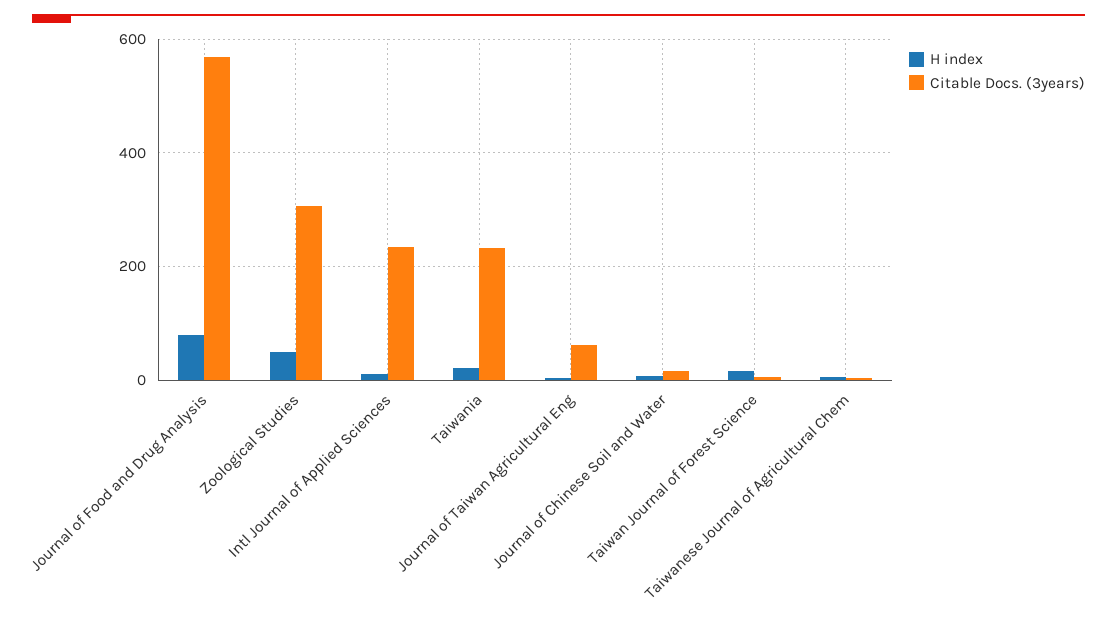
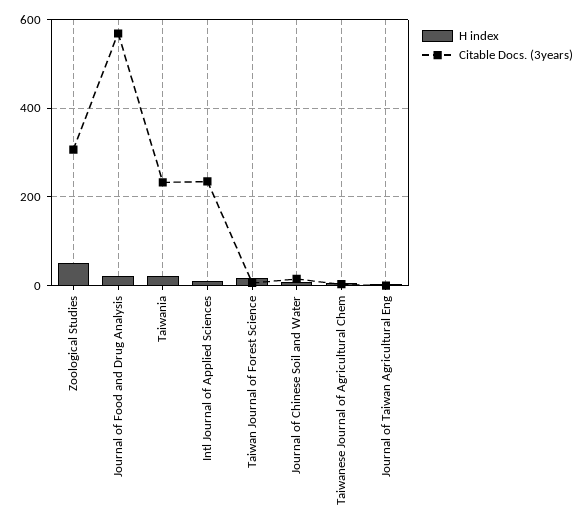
H index, Journal of Food and Drug Analysis: 80 -> 20
Citable Docs. (3years), Journal of Taiwan Agricultural Eng: 60 -> 0

